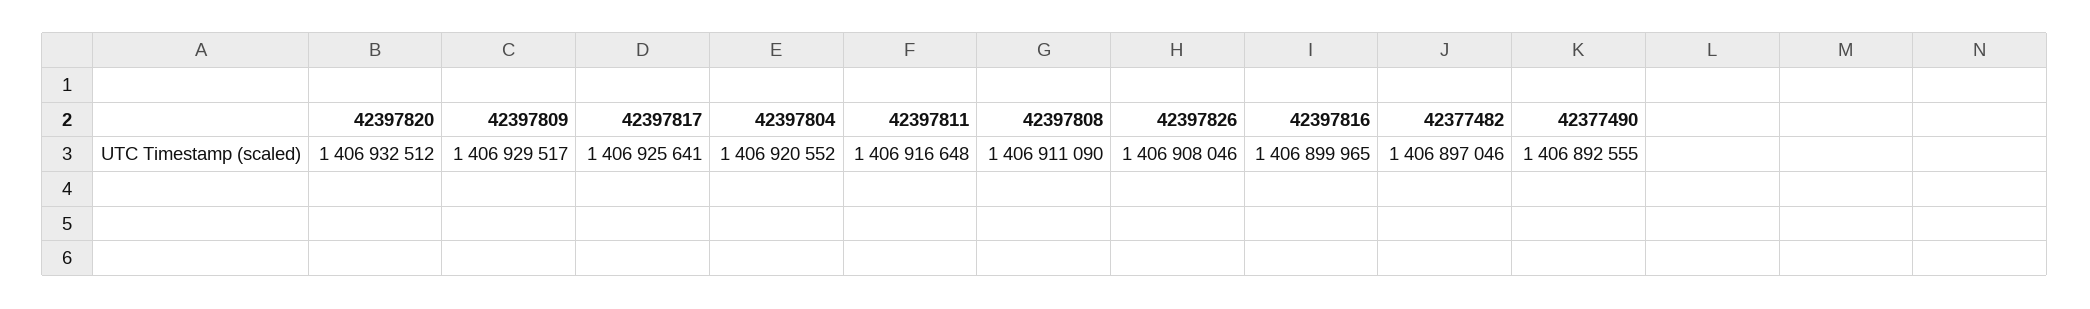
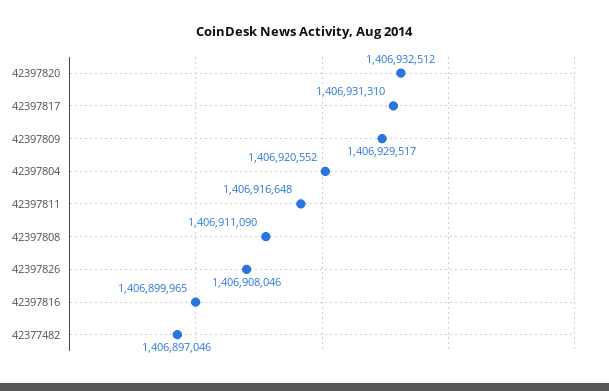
42397817: 1406925641 -> 1406931310
42377490: 1406892555 -> none

